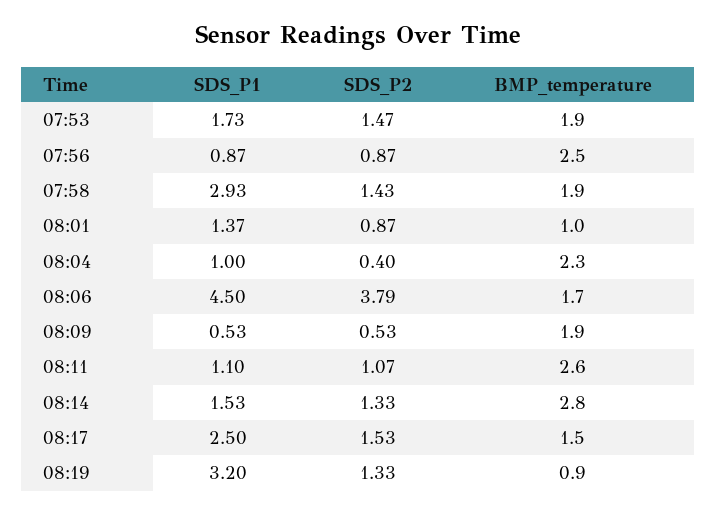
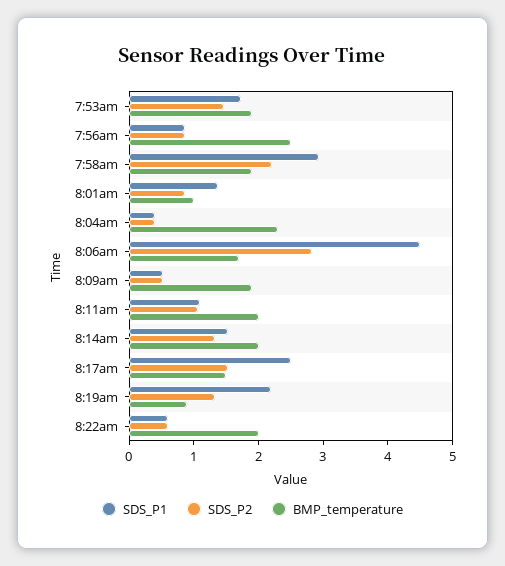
SDS_P2, 07:58: 1.43 -> 2.2
SDS_P1, 08:04: 1 -> 0.4
SDS_P2, 08:06: 3.79 -> 2.8
BMP_temperature, 08:11: 2.6 -> 2
BMP_temperature, 08:14: 2.8 -> 2
SDS_P1, 08:19: 3.2 -> 2.2
SDS_P1, 8:22am: none -> 0.6
SDS_P2, 8:22am: none -> 0.6
BMP_temperature, 8:22am: none -> 2

